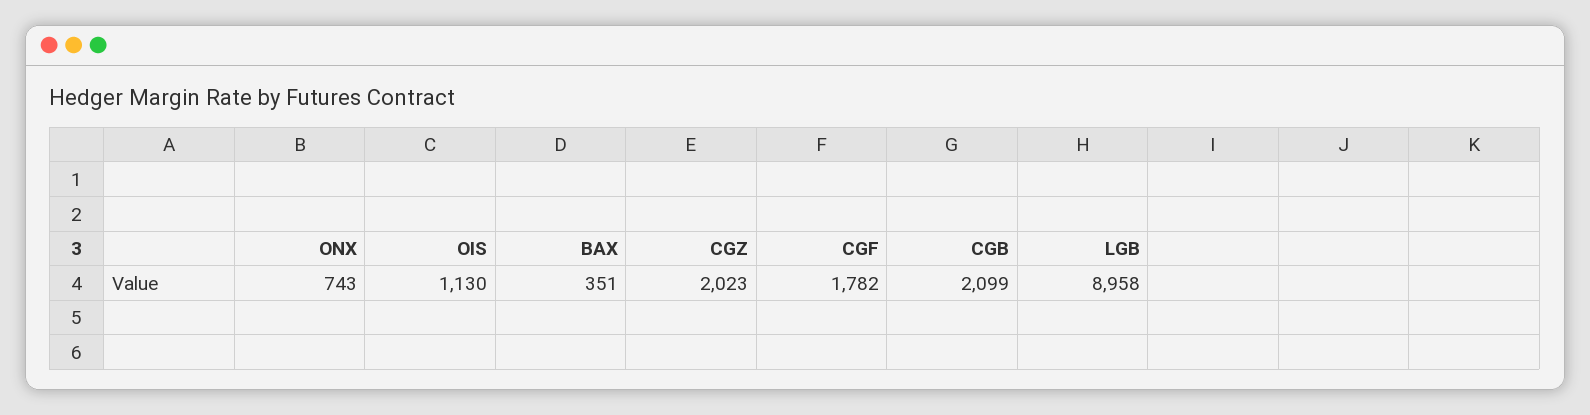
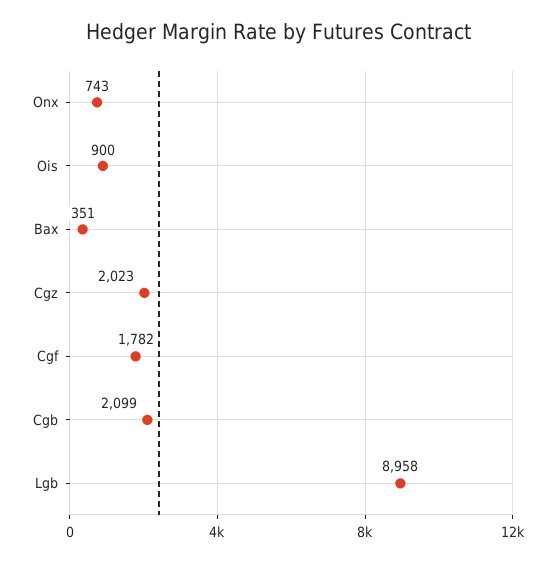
OIS: 1130 -> 900

